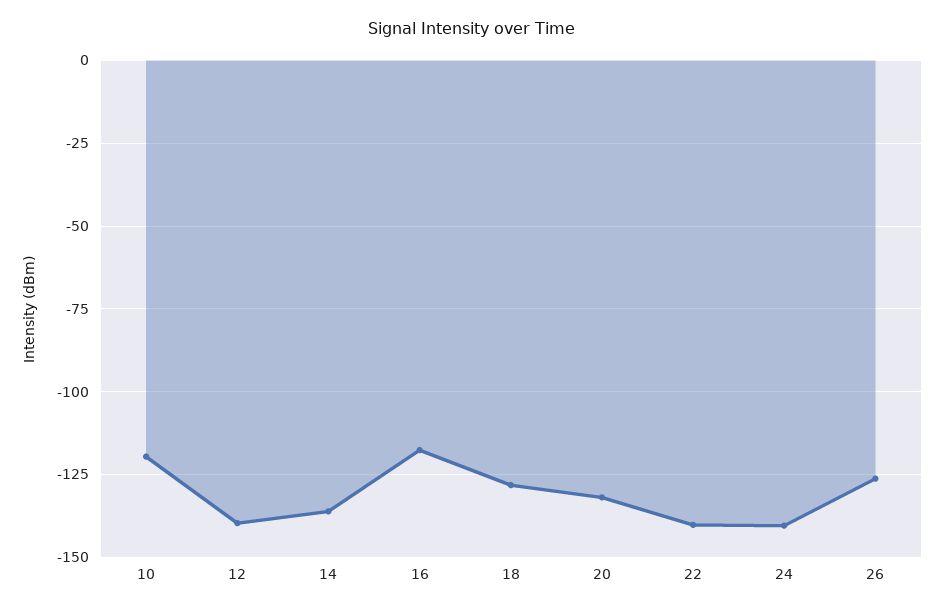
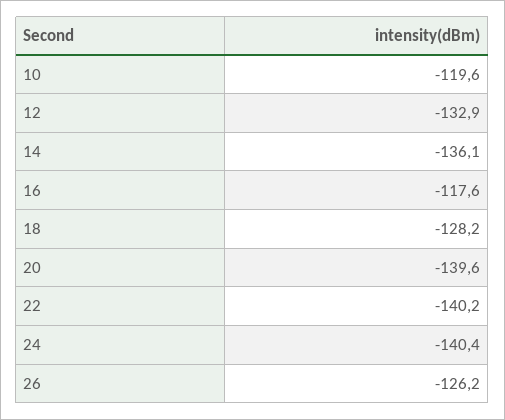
12: -140 -> -132.9
20: -132.5 -> -139.6

